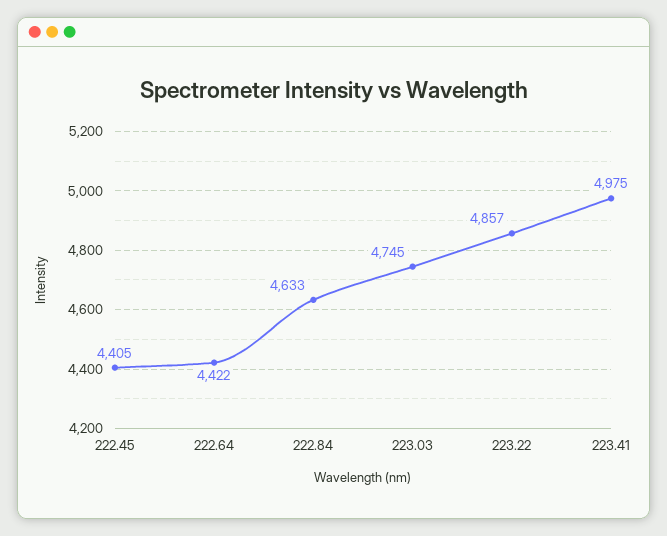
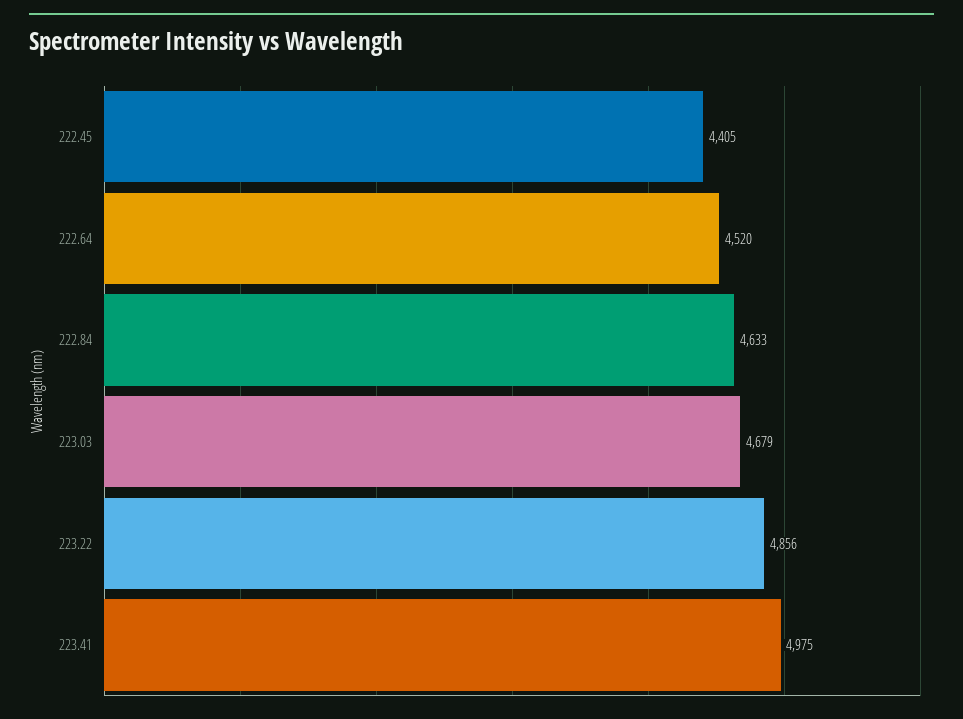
222.64: 4422 -> 4520
223.03: 4745 -> 4679
223.22: 4857 -> 4856

